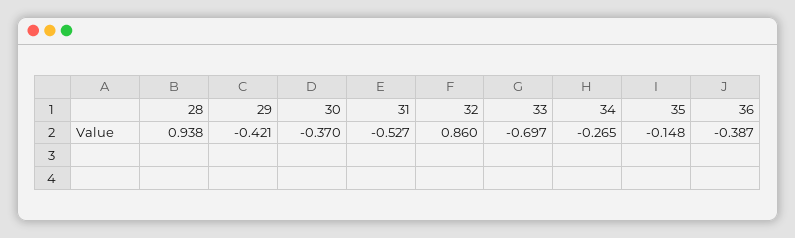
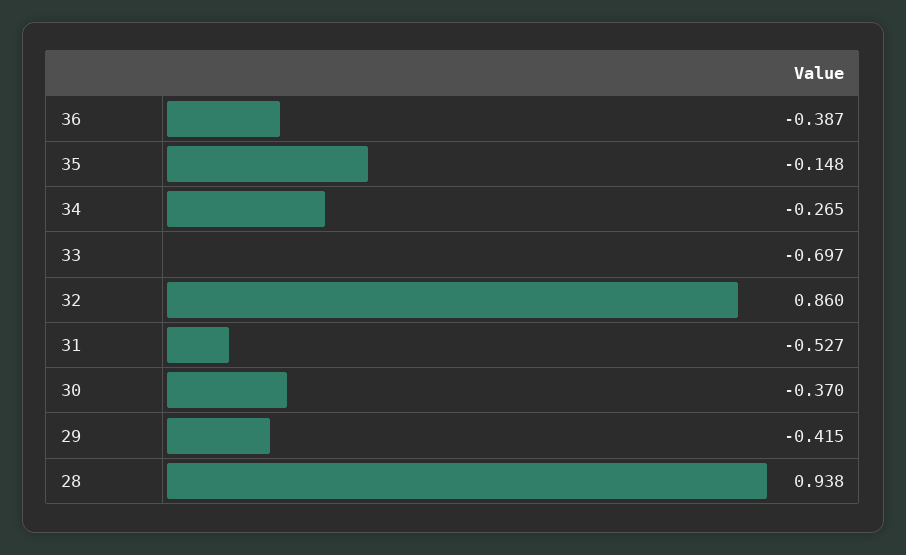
29: -0.421 -> -0.415

